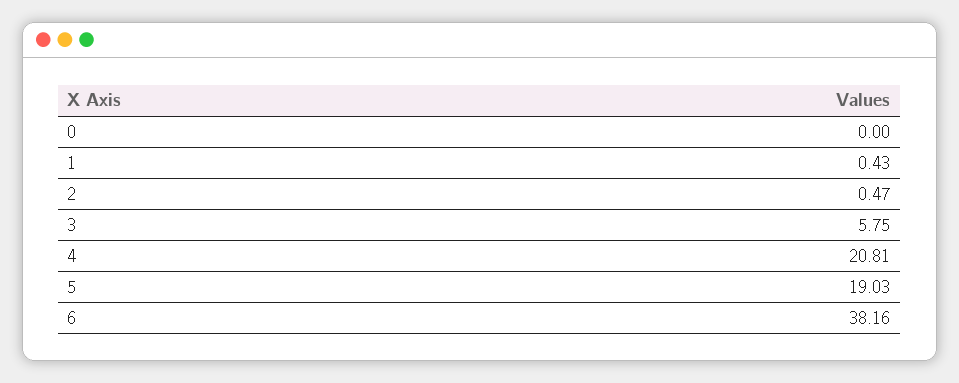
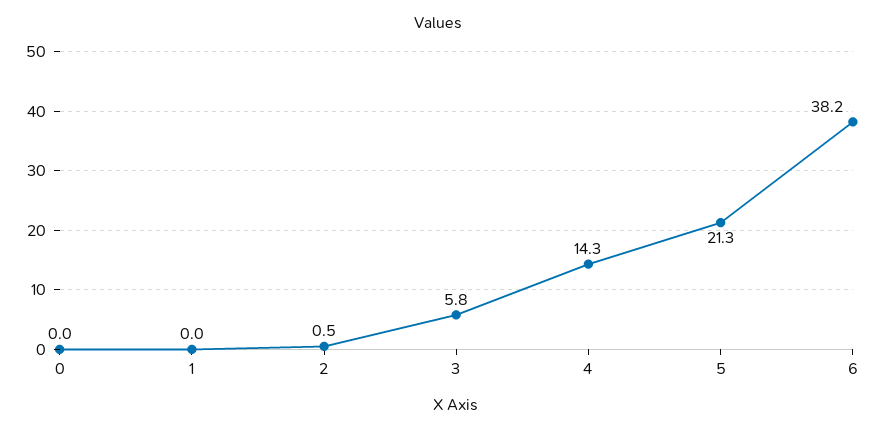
1: 0.43 -> 0
4: 20.81 -> 14.3
5: 19.03 -> 21.3

